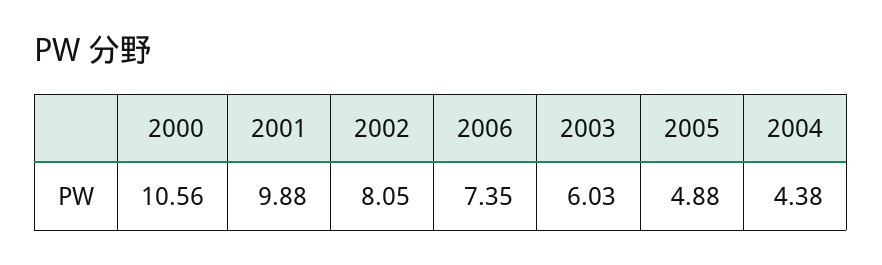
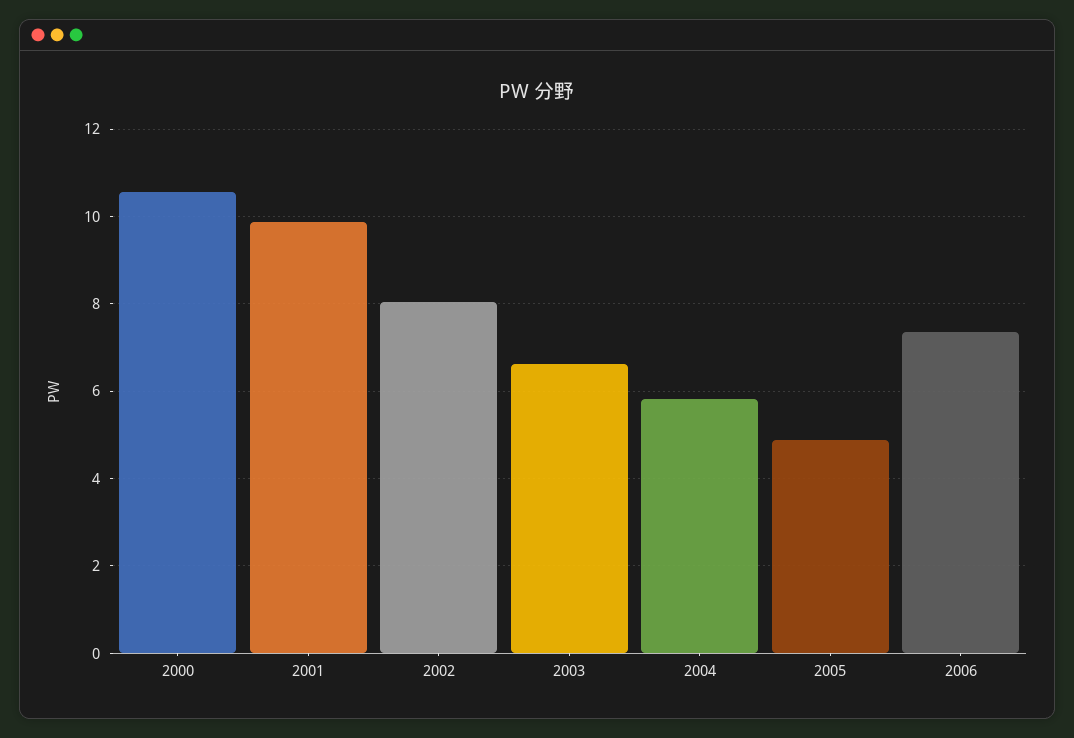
2003: 6.03 -> 6.6
2004: 4.38 -> 5.8

